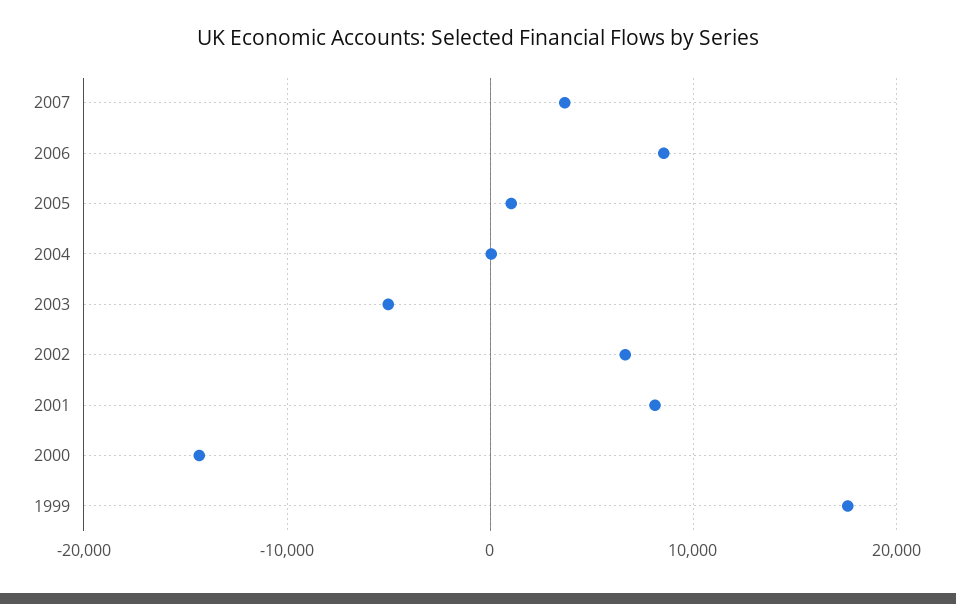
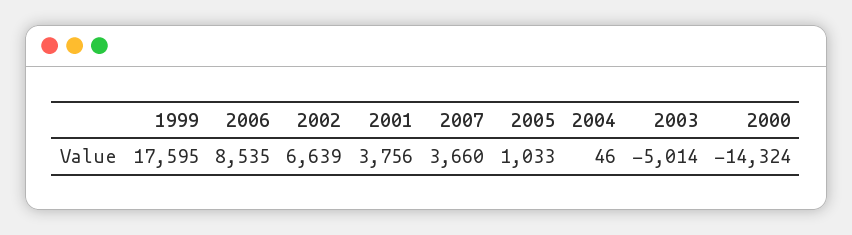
2001: 8000 -> 3756

